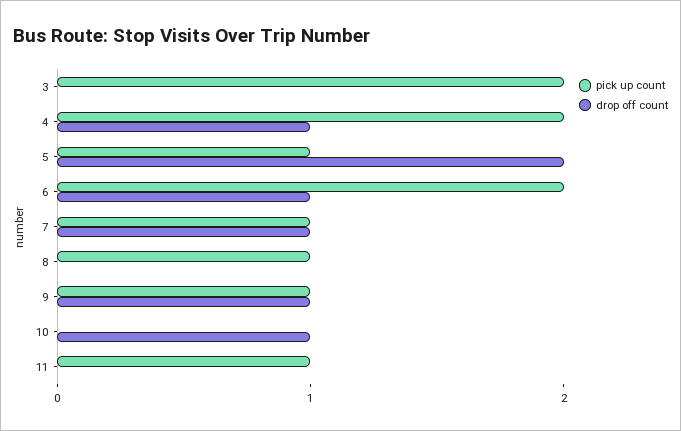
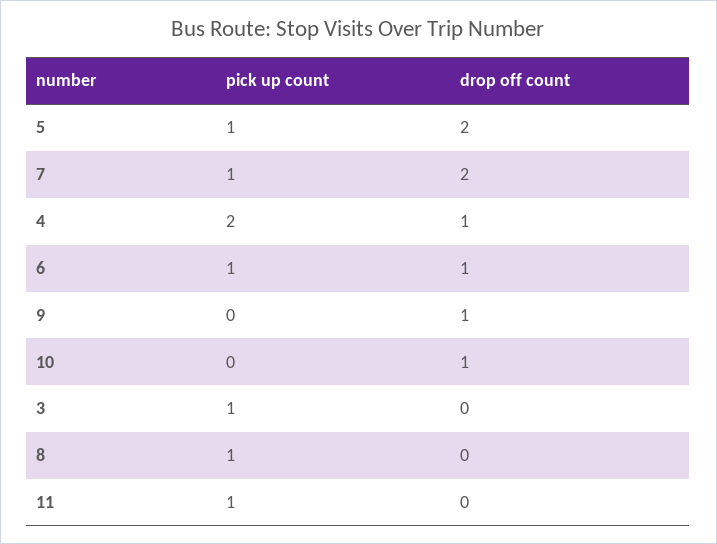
pick up count, 3: 2 -> 1
pick up count, 6: 2 -> 1
drop off count, 7: 1 -> 2
pick up count, 9: 1 -> 0

